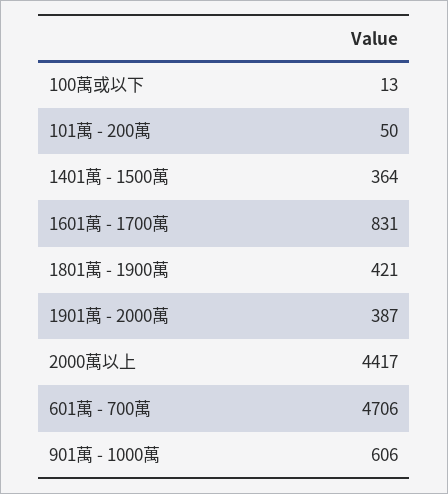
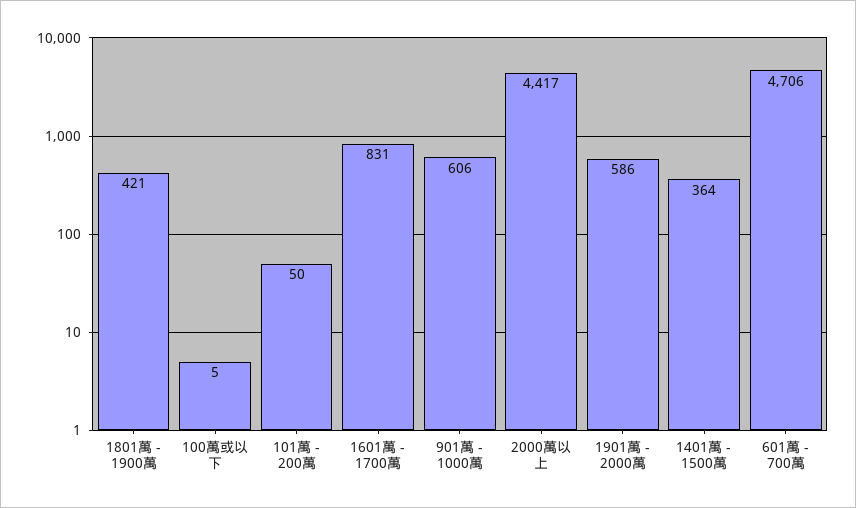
100萬或以下: 13 -> 5
1901萬 - 2000萬: 387 -> 586

